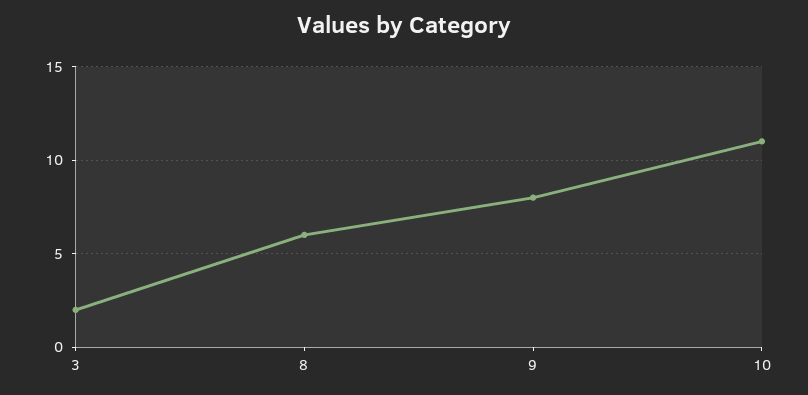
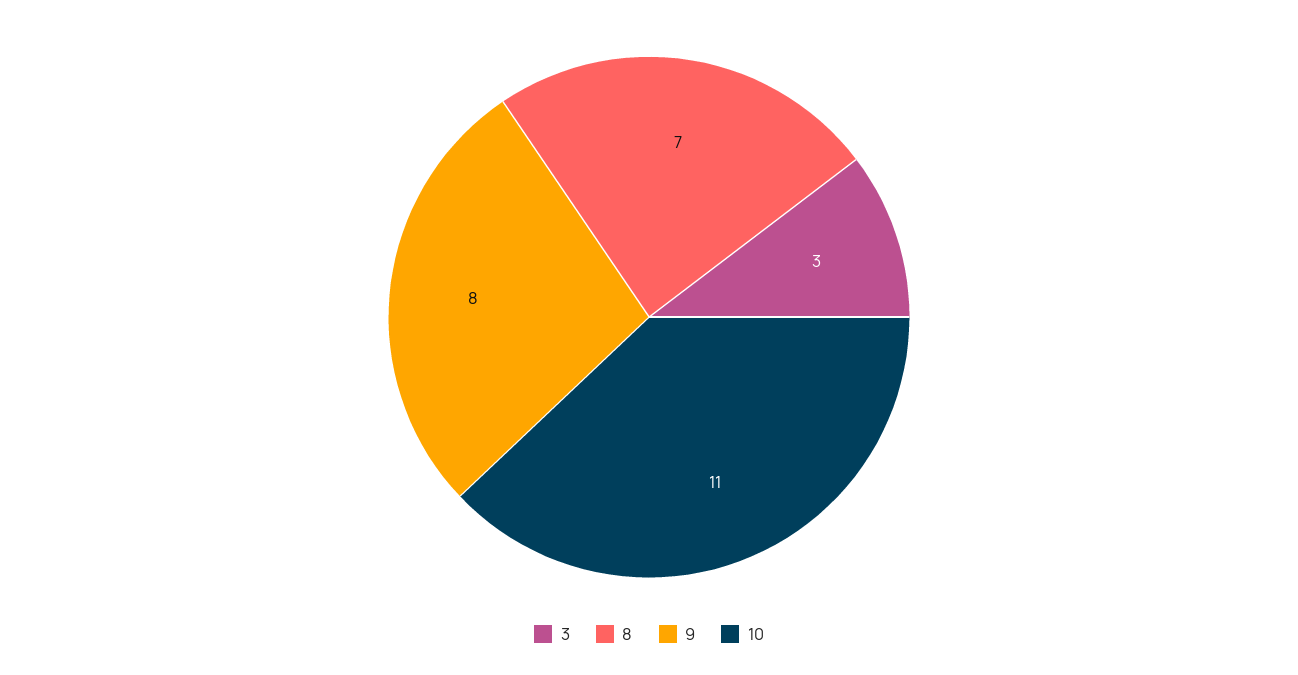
3: 2 -> 3
8: 6 -> 7

